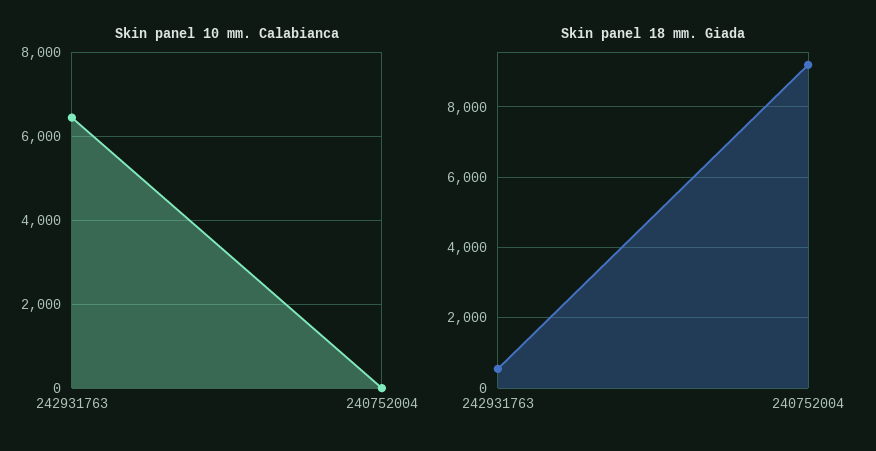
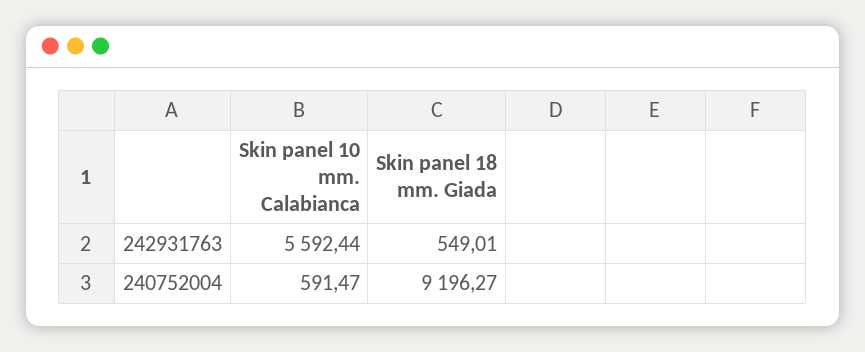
Skin panel 10 mm. Calabianca, 242931763: 6400 -> 5592.44
Skin panel 10 mm. Calabianca, 240752004: 0 -> 591.47

